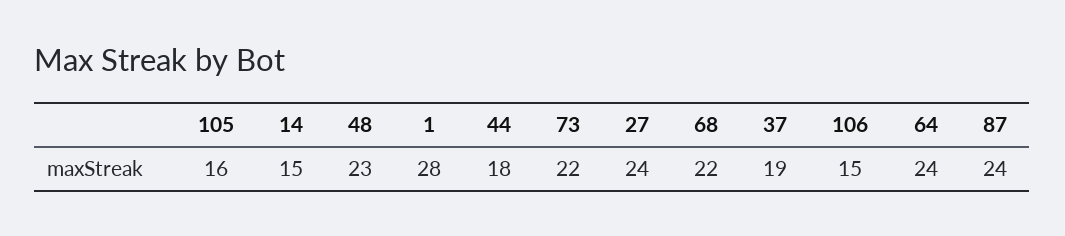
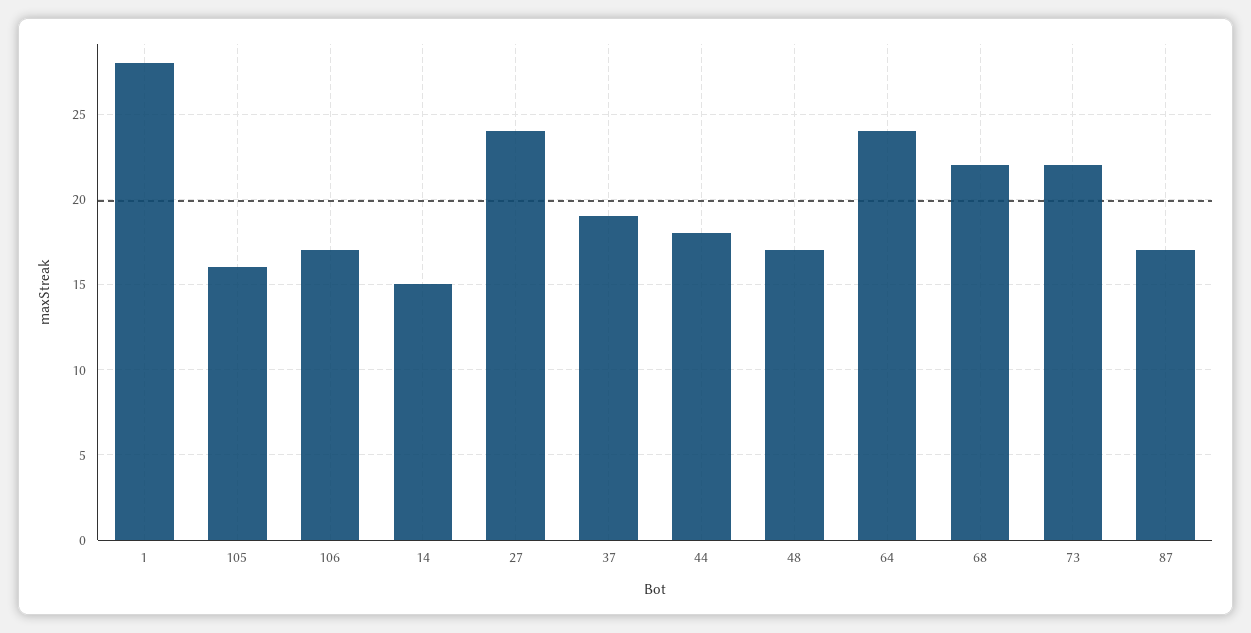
48: 23 -> 17
106: 15 -> 17
87: 24 -> 17

